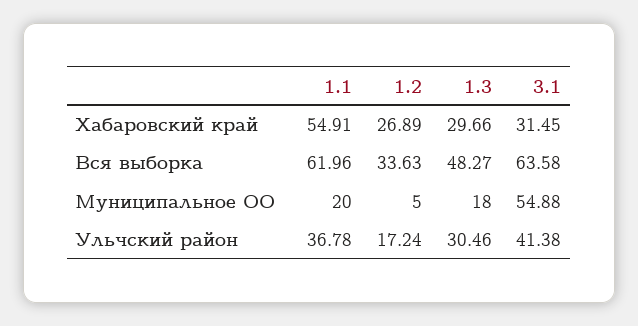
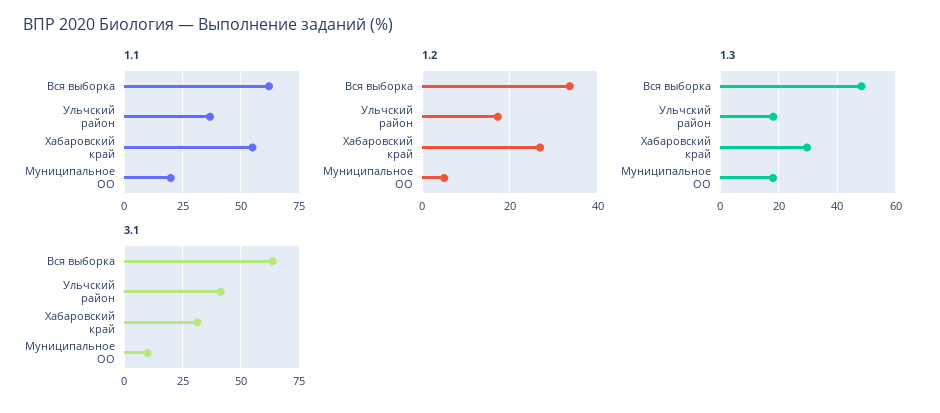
3.1, Муниципальное ОО: 54.88 -> 10
1.3, Ульчский район: 30.46 -> 17.5

